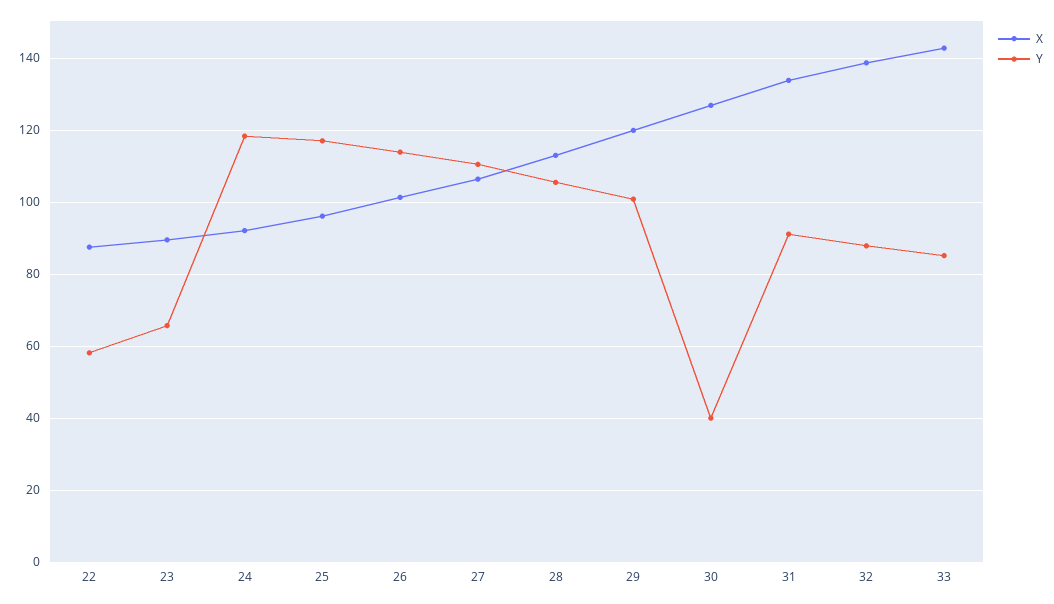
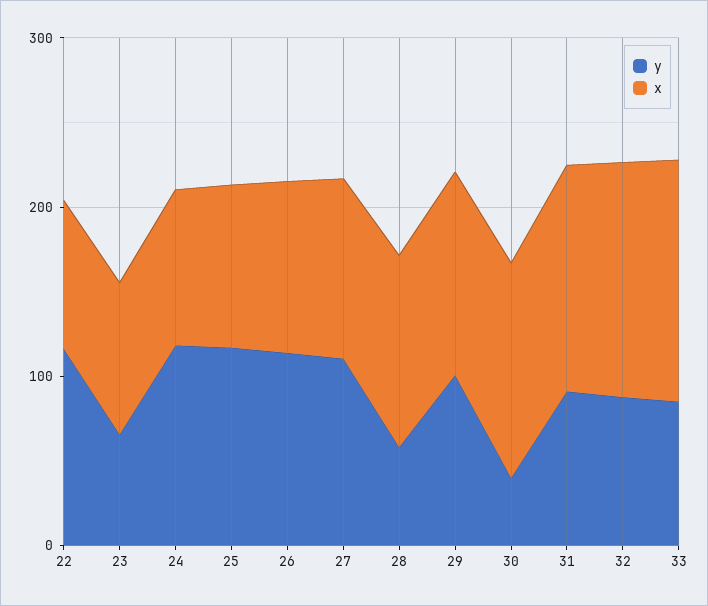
Y, 22: 58 -> 120
Y, 28: 106 -> 60

